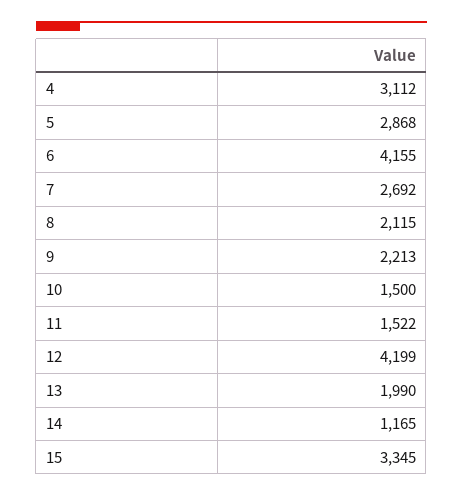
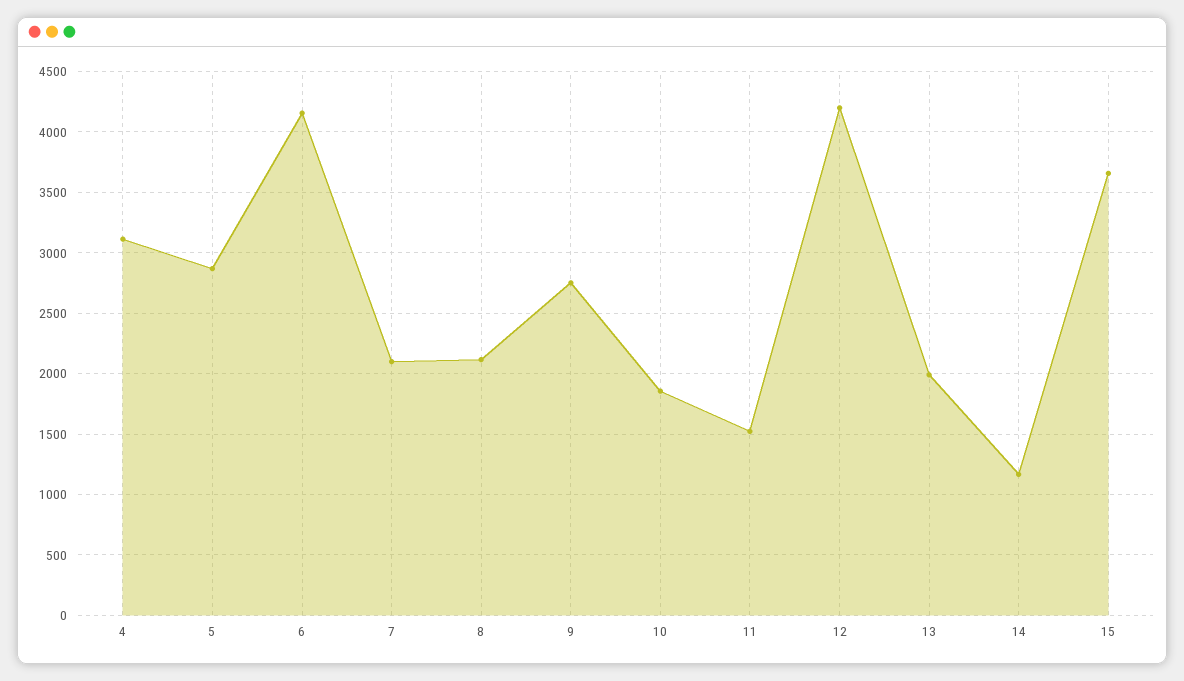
7: 2692 -> 2100
9: 2213 -> 2750
10: 1500 -> 1850
15: 3345 -> 3650

